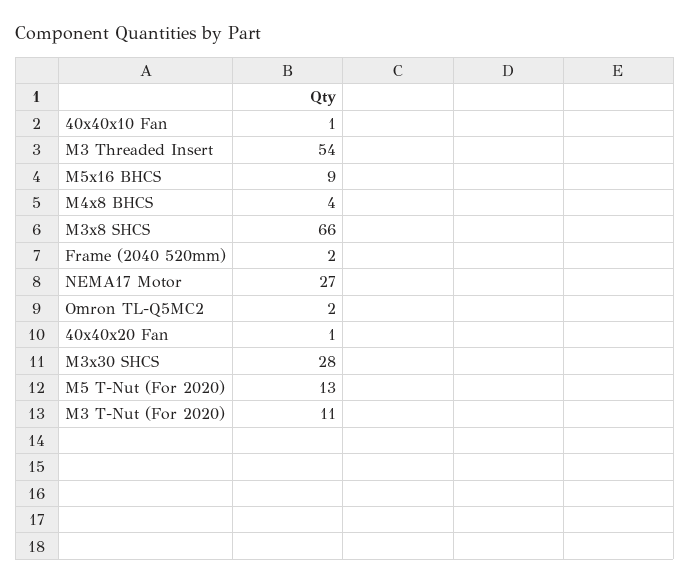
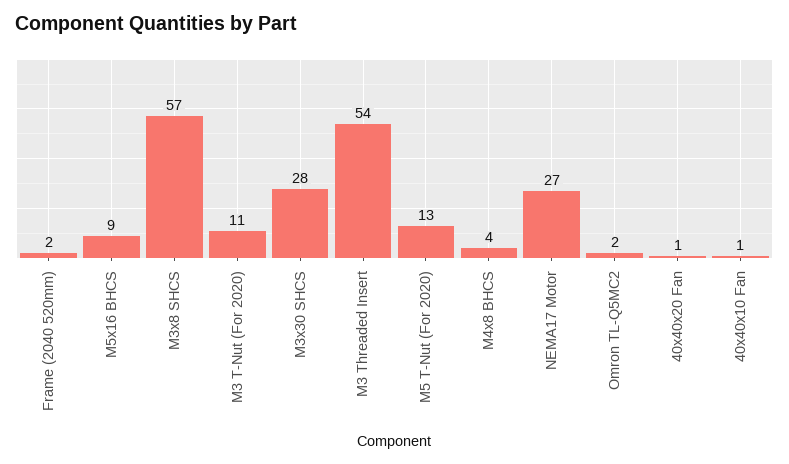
M3x8 SHCS: 66 -> 57

